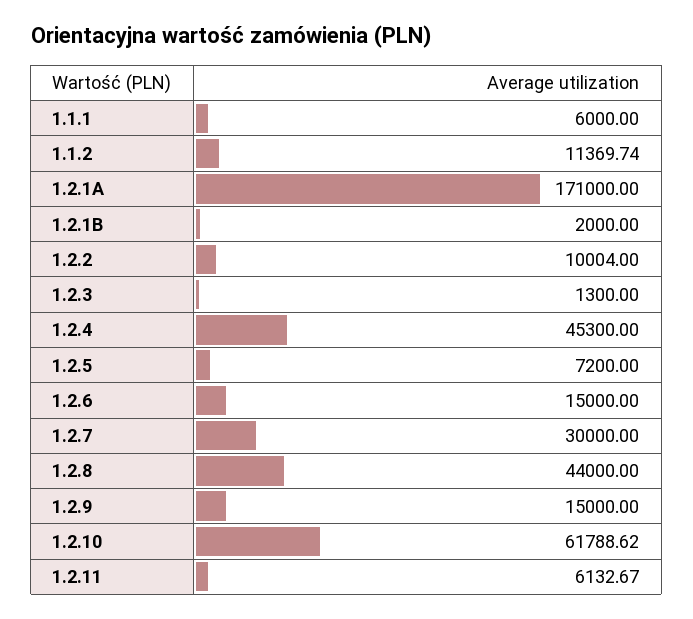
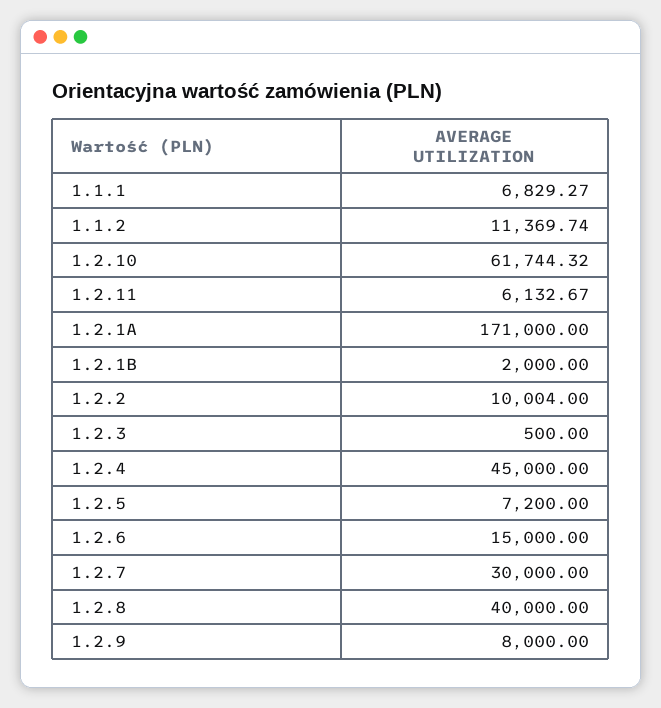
1.1.1: 6000 -> 6829.27
1.2.3: 1300 -> 500
1.2.4: 45300 -> 45000
1.2.8: 44000 -> 40000
1.2.9: 15000 -> 8000
1.2.10: 61788.62 -> 61744.32

